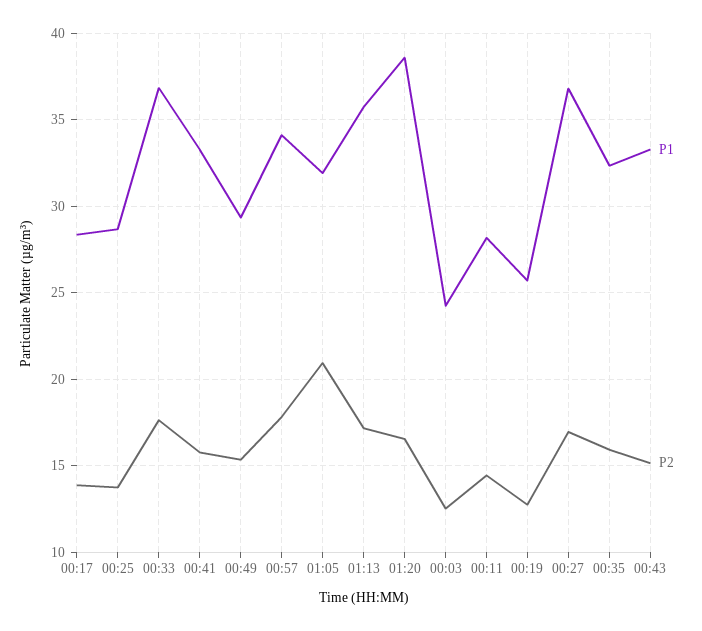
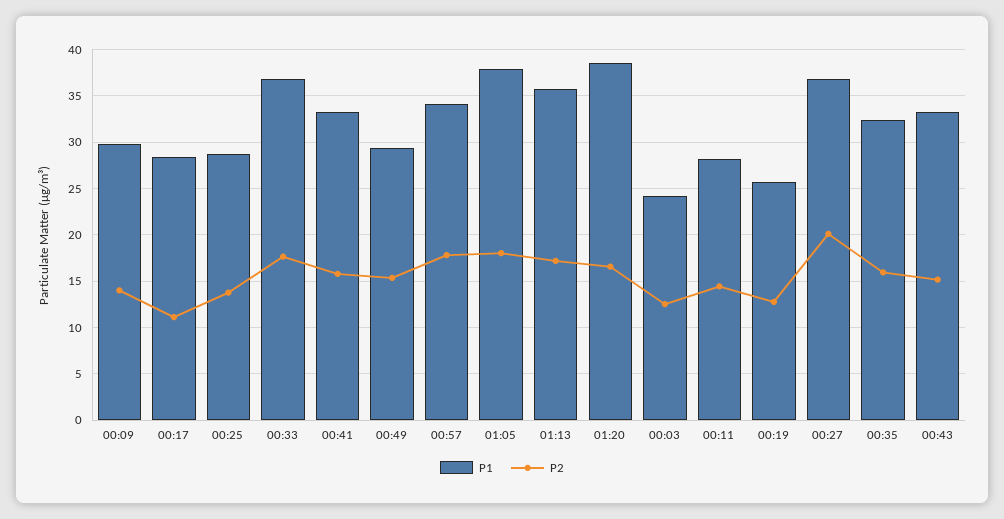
P2, 00:17: 14 -> 11
P1, 01:05: 32 -> 38
P2, 01:05: 21 -> 18
P2, 00:27: 17 -> 20
P1, 00:09: none -> 30
P2, 00:09: none -> 14

